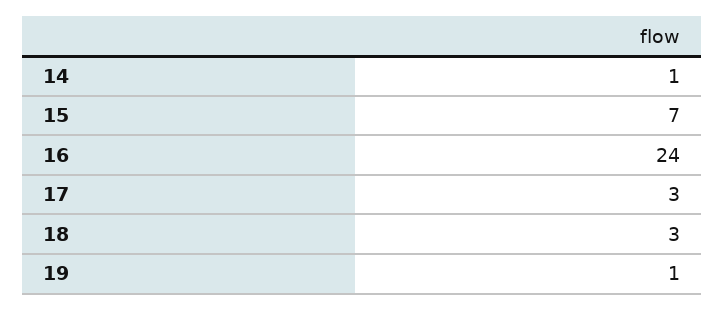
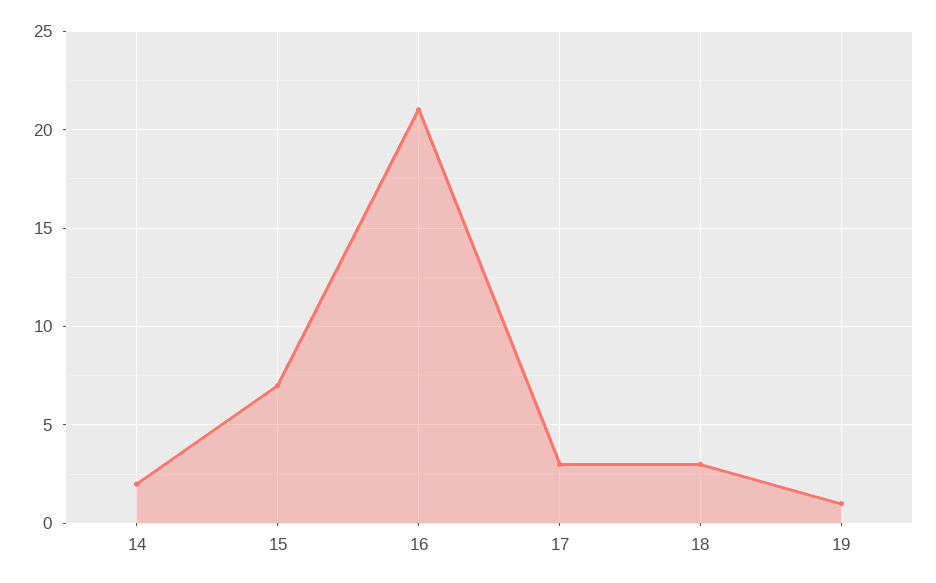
14: 1 -> 2
16: 24 -> 21

